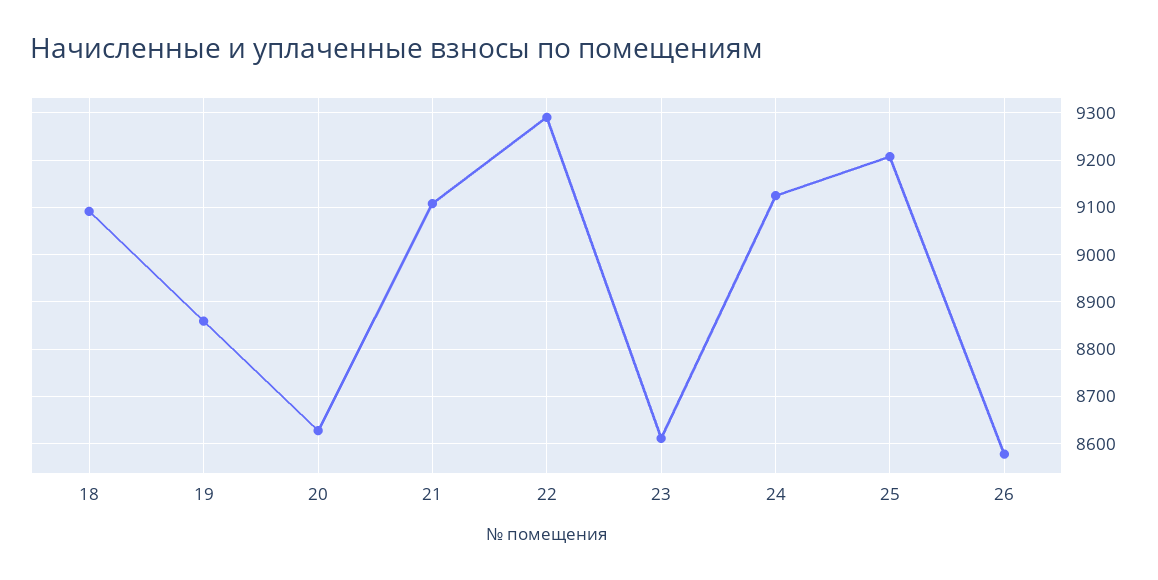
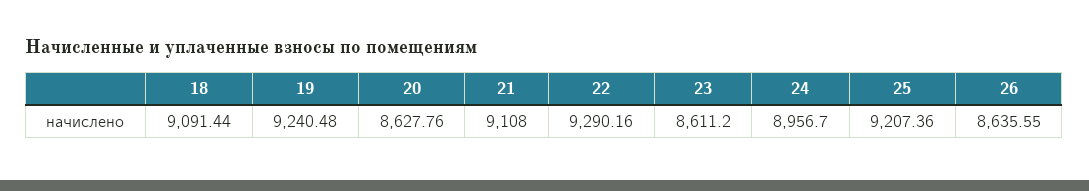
19: 8860 -> 9240.48
24: 9120 -> 8956.7
26: 8580 -> 8635.55

